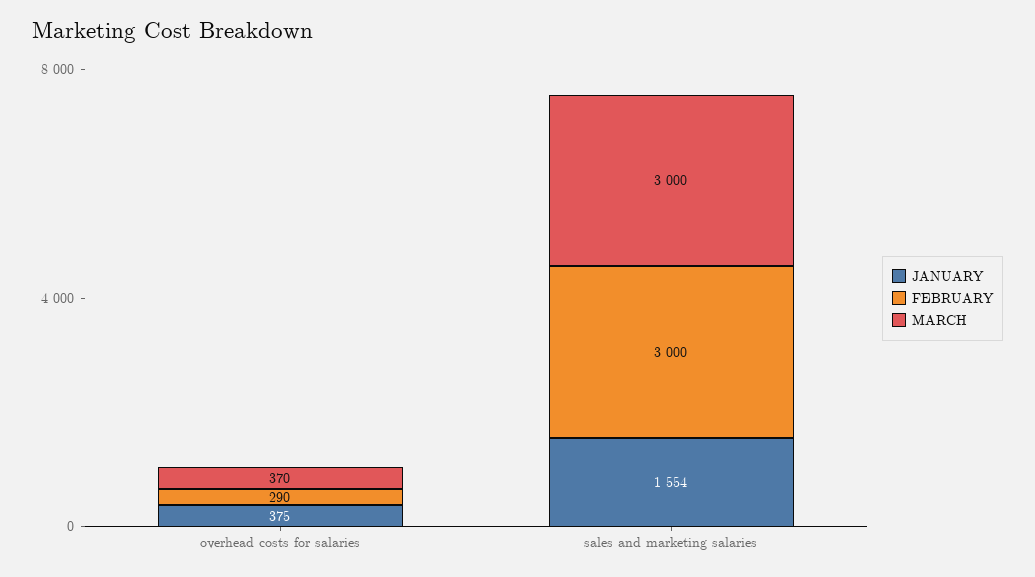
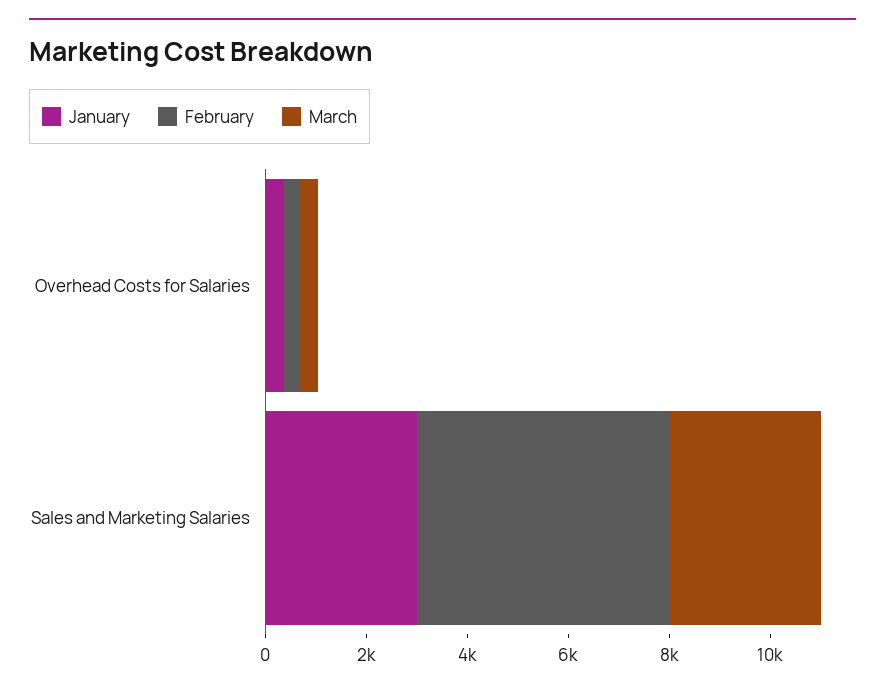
JANUARY, sales and marketing salaries: 1554 -> 3000
FEBRUARY, sales and marketing salaries: 3000 -> 5000

